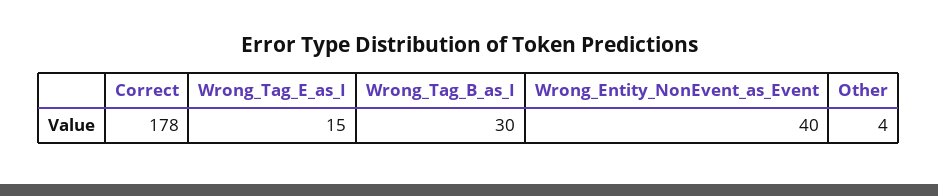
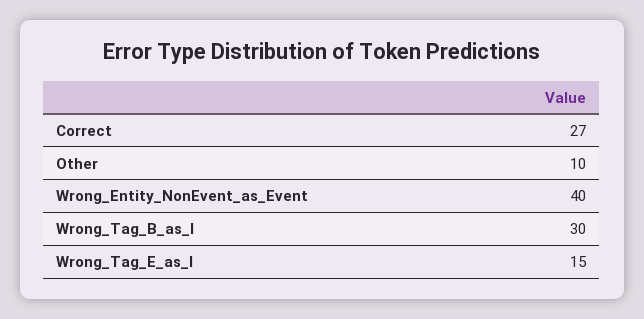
Correct: 178 -> 27
Other: 4 -> 10

